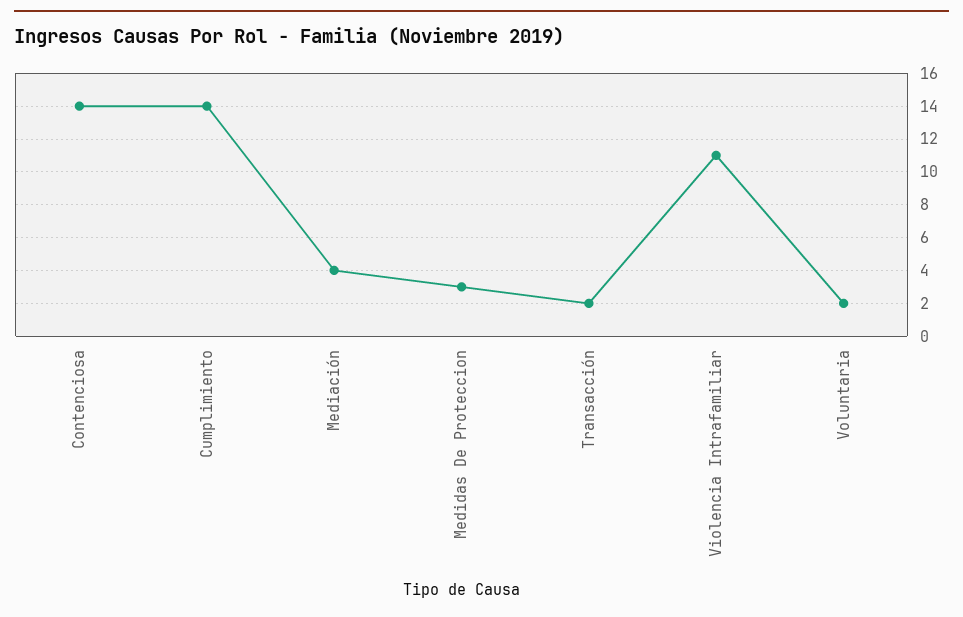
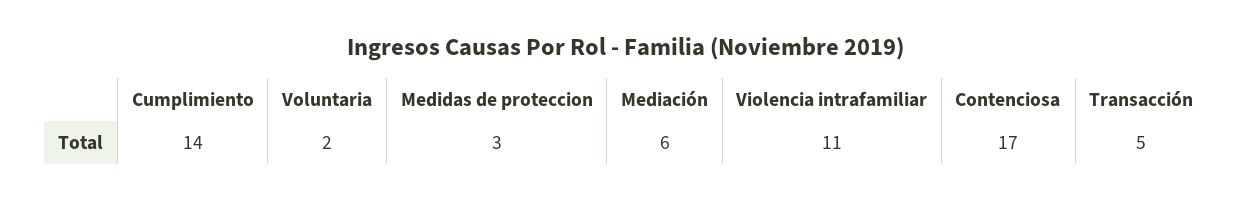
Contenciosa: 14 -> 17
Mediación: 4 -> 6
Transacción: 2 -> 5

